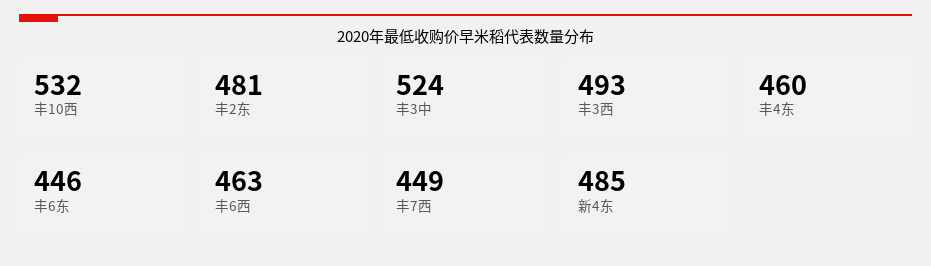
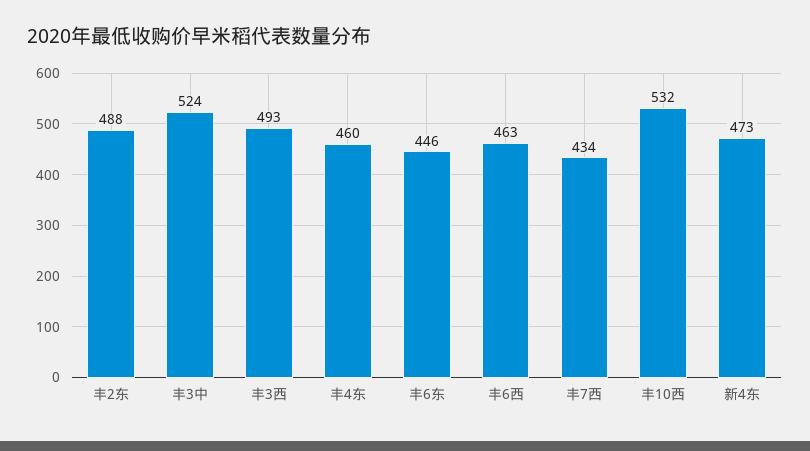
丰2东: 481 -> 488
丰7西: 449 -> 434
新4东: 485 -> 473

